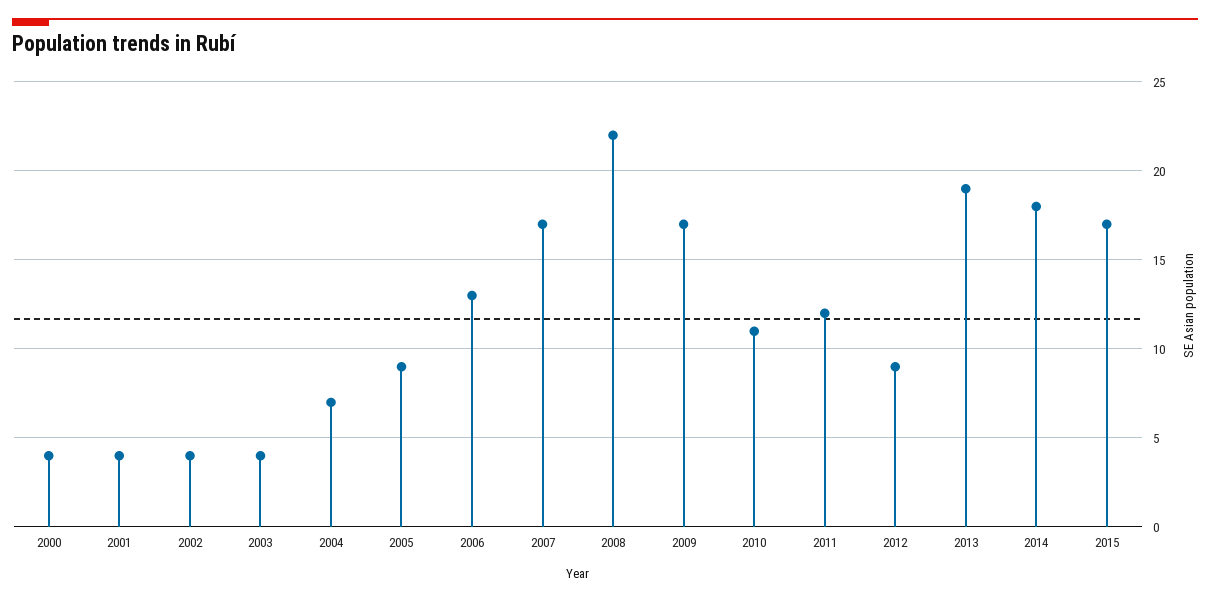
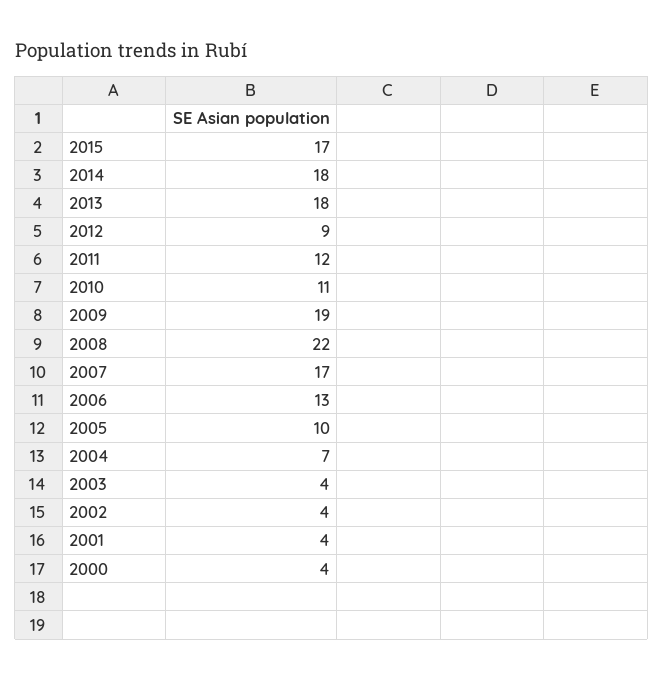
2005: 9 -> 10
2009: 17 -> 19
2013: 19 -> 18

